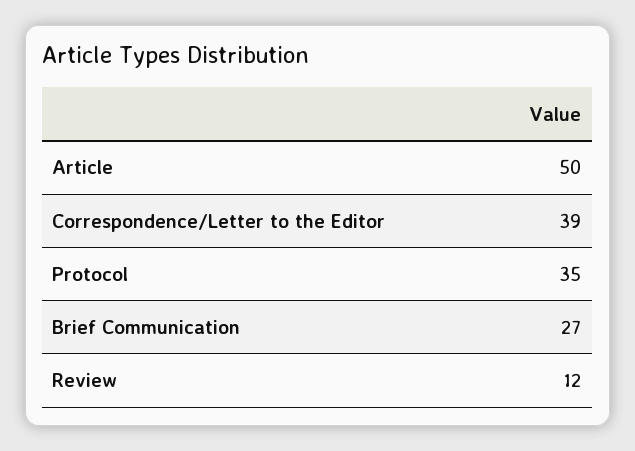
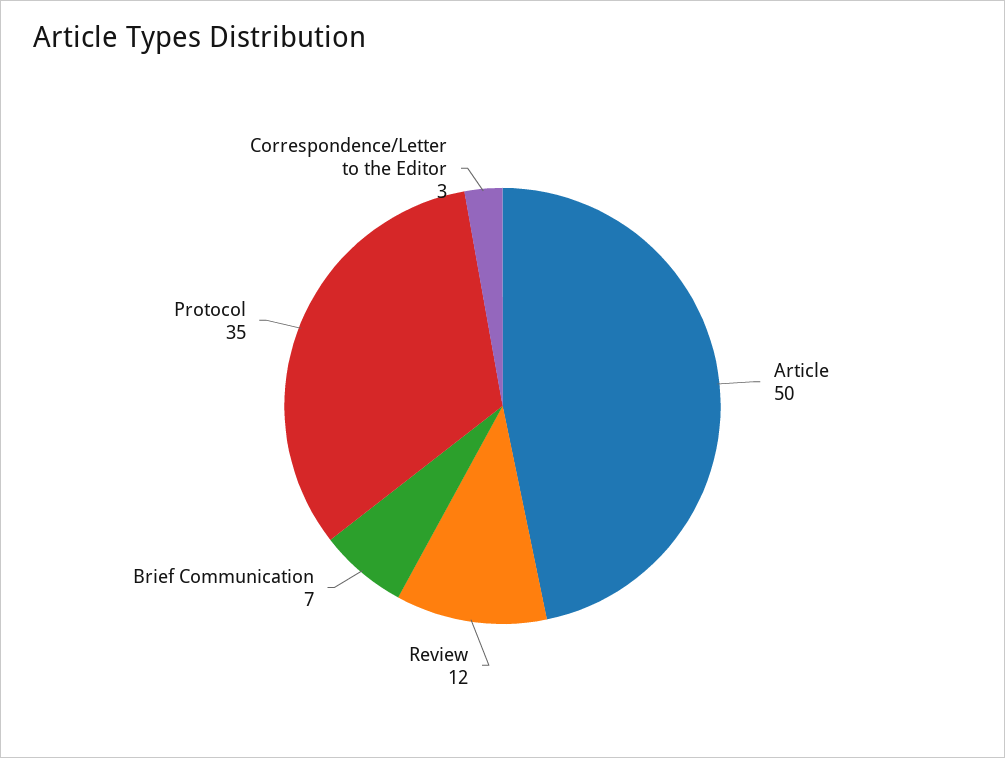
Correspondence/Letter to the Editor: 39 -> 3
Brief Communication: 27 -> 7

